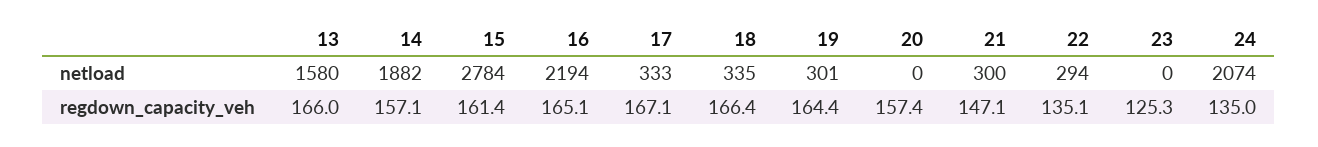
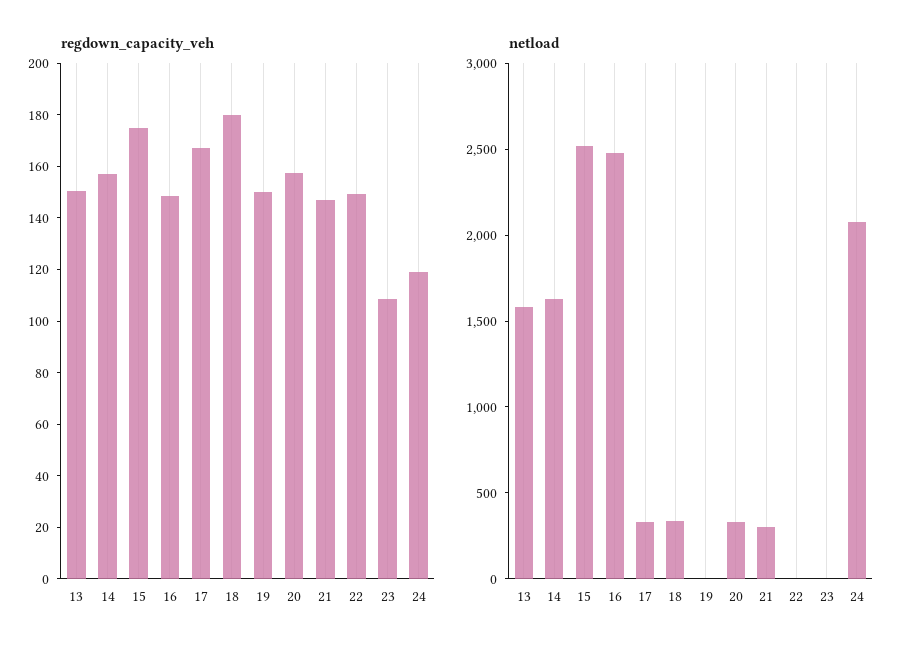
netload, 14: 1882 -> 1600
netload, 15: 2784 -> 2500
netload, 16: 2194 -> 2500
netload, 19: 301 -> 0
netload, 20: 0 -> 300
netload, 22: 294 -> 0
regdown_capacity_veh, 13: 166 -> 150
regdown_capacity_veh, 15: 161.4 -> 175
regdown_capacity_veh, 16: 165.1 -> 150
regdown_capacity_veh, 18: 166.4 -> 180
regdown_capacity_veh, 19: 164.4 -> 150
regdown_capacity_veh, 22: 135.1 -> 150
regdown_capacity_veh, 23: 125.3 -> 110
regdown_capacity_veh, 24: 135 -> 120

